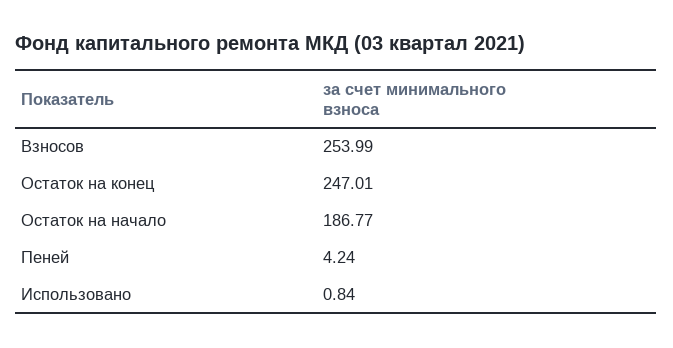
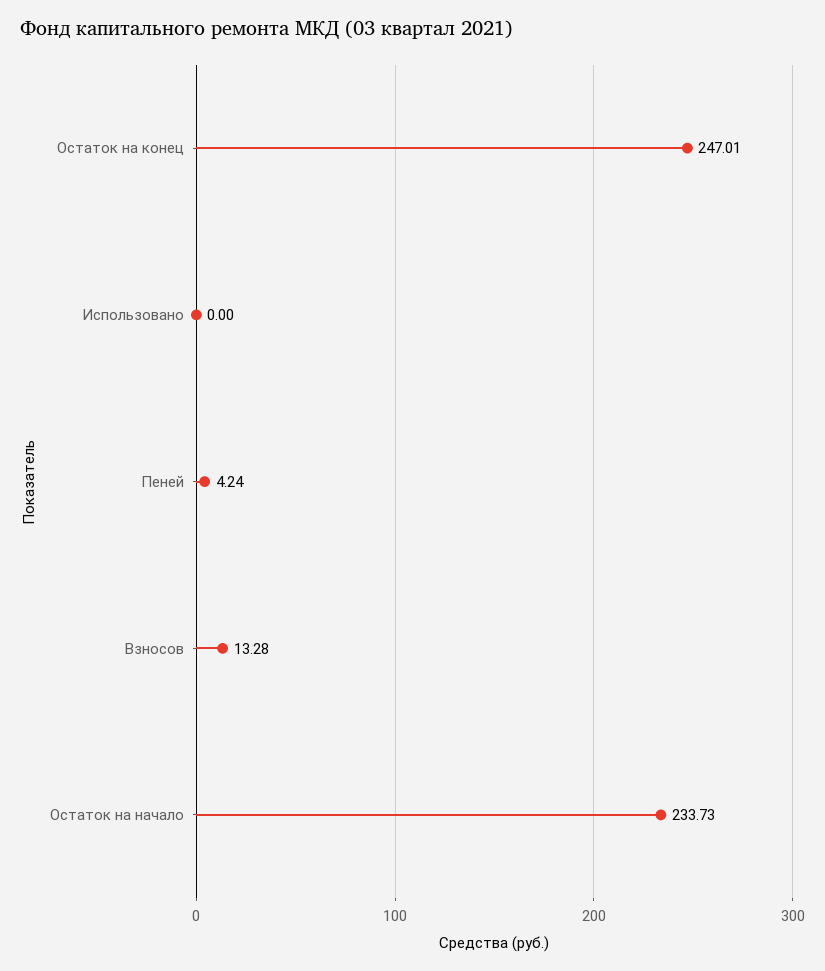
Взносов: 253.99 -> 13.28
Остаток на начало: 186.77 -> 233.73
Использовано: 0.84 -> 0

